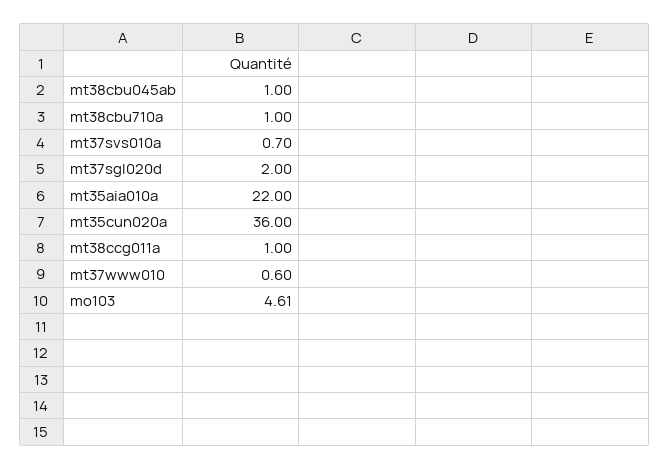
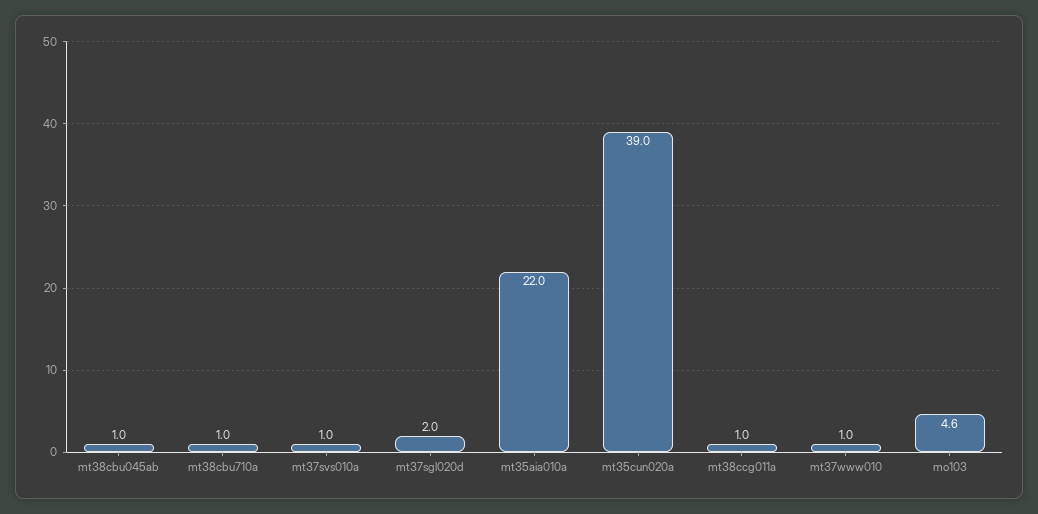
mt37svs010a: 0.7 -> 1
mt35cun020a: 36 -> 39
mt37www010: 0.6 -> 1

